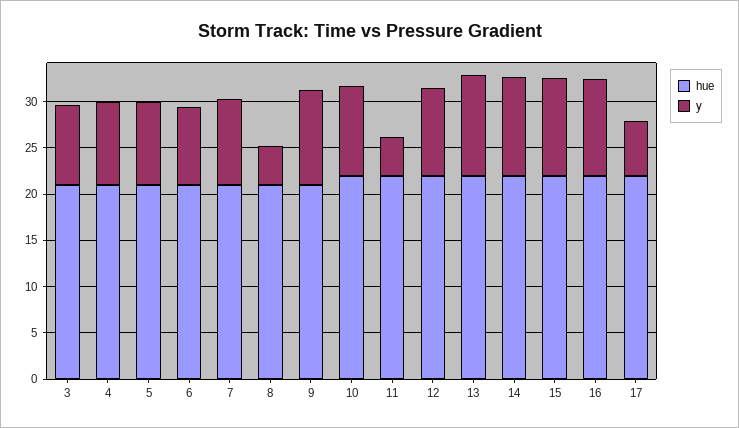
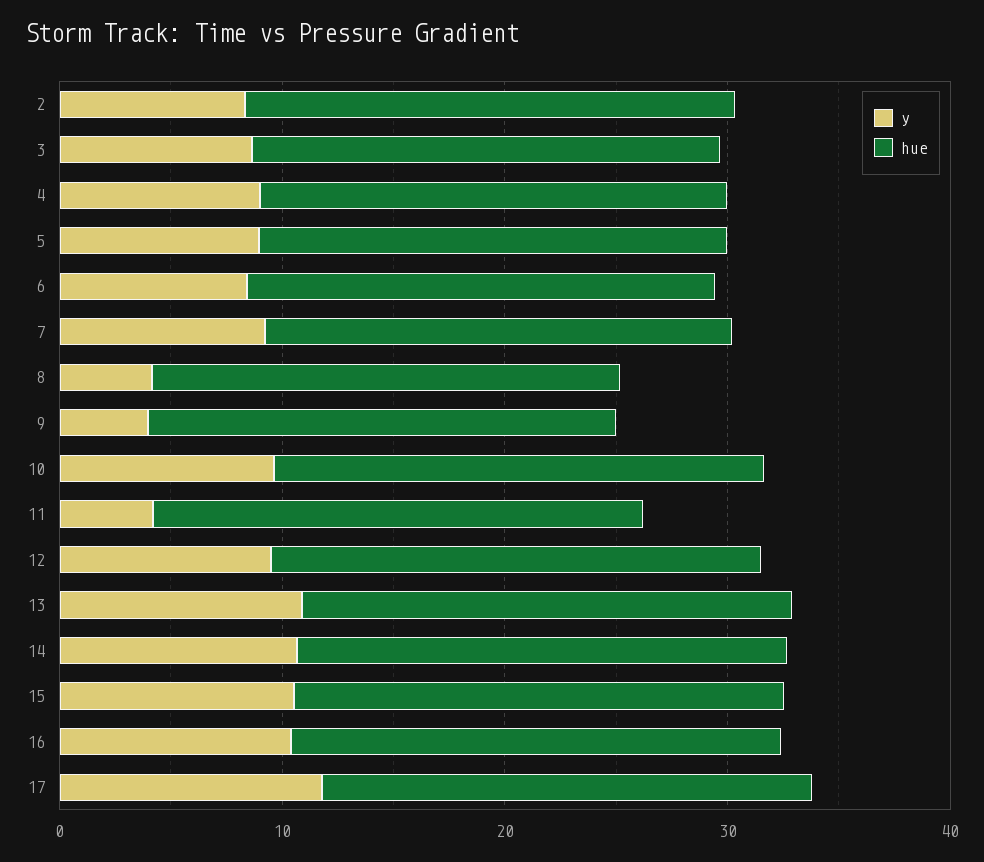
y, 9: 10 -> 4
y, 17: 6 -> 12
y, 2: none -> 8
hue, 2: none -> 22

